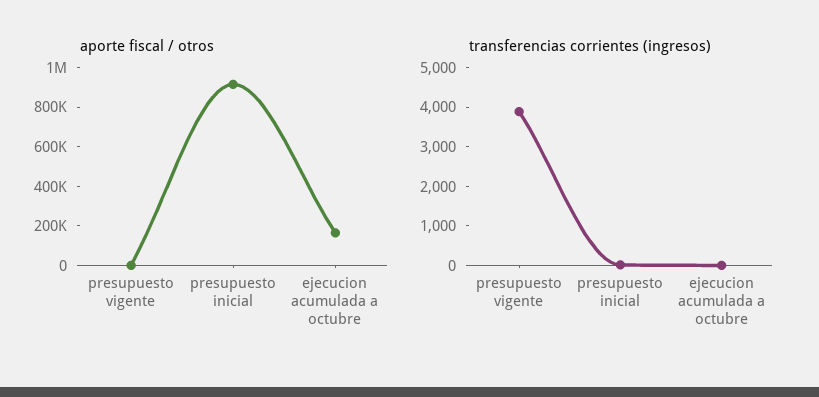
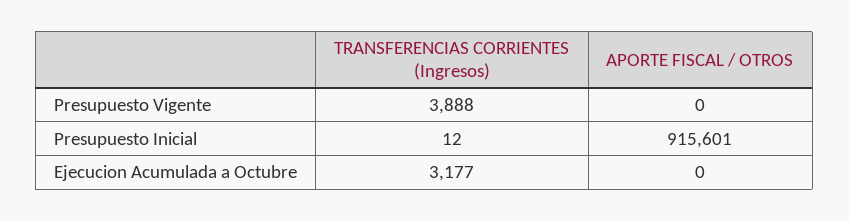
aporte fiscal / otros, ejecucion acumulada a octubre: 150000 -> 0
transferencias corrientes (ingresos), ejecucion acumulada a octubre: 0 -> 3177

